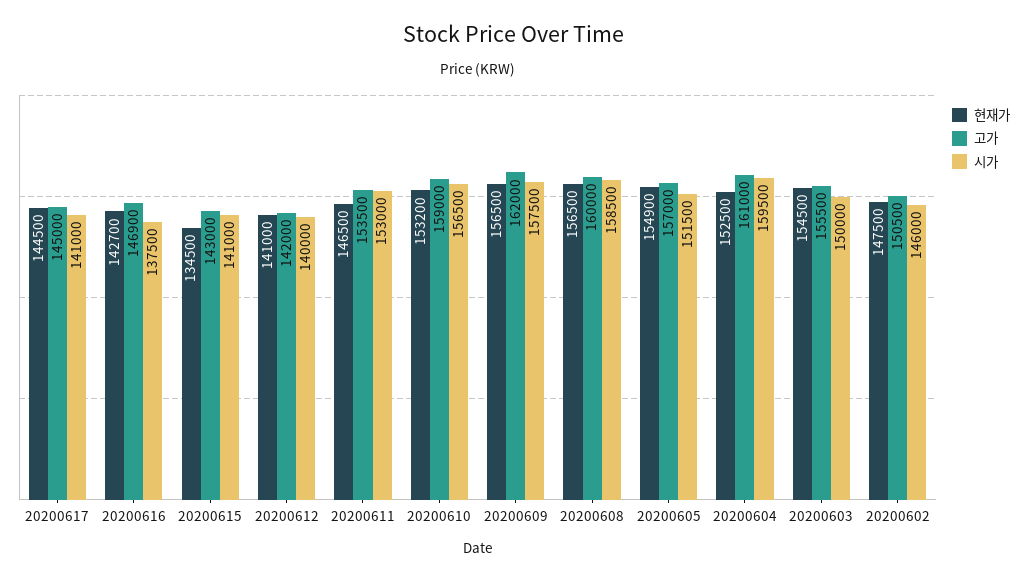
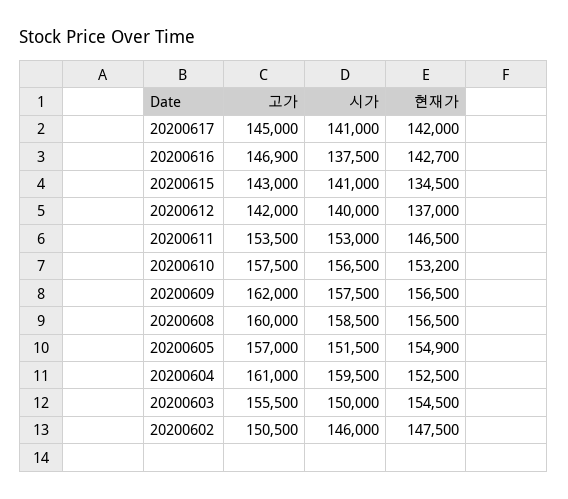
현재가, 20200617: 144500 -> 142000
현재가, 20200612: 141000 -> 137000
고가, 20200610: 159000 -> 157500

